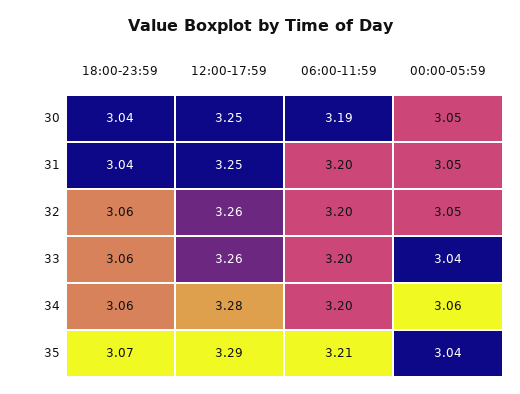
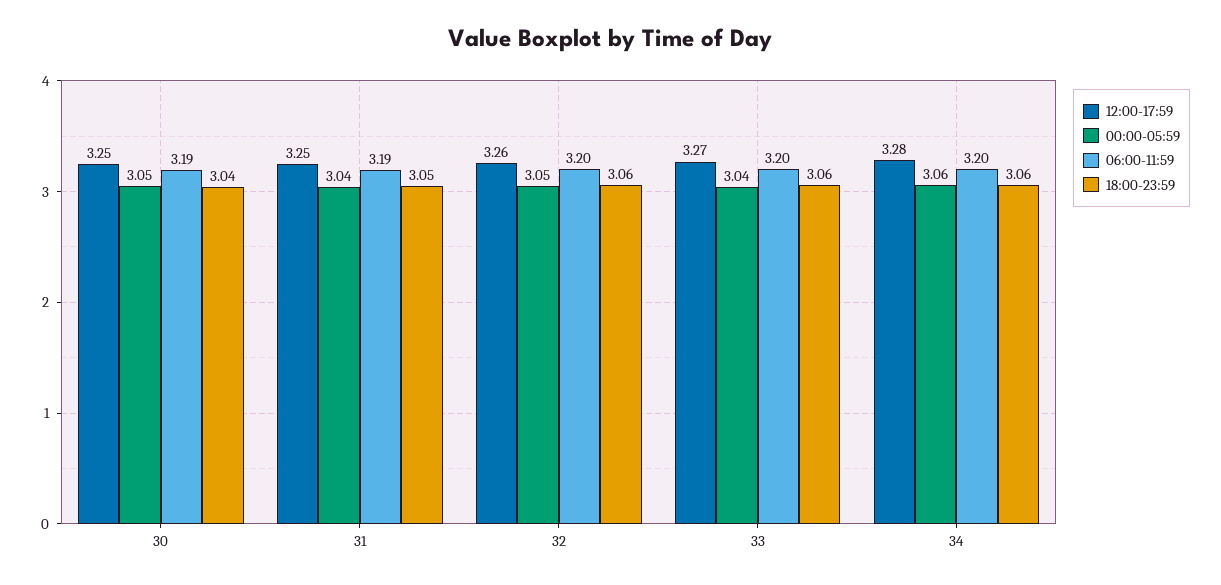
18:00-23:59, 31: 3.04 -> 3.05
06:00-11:59, 31: 3.2 -> 3.19
00:00-05:59, 31: 3.05 -> 3.04
12:00-17:59, 33: 3.26 -> 3.27
18:00-23:59, 35: 3.07 -> none
12:00-17:59, 35: 3.29 -> none
06:00-11:59, 35: 3.21 -> none
00:00-05:59, 35: 3.04 -> none

